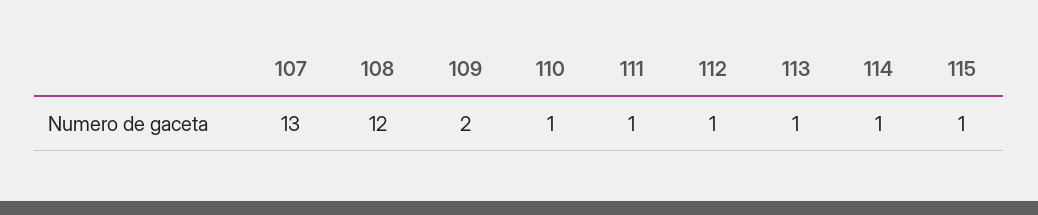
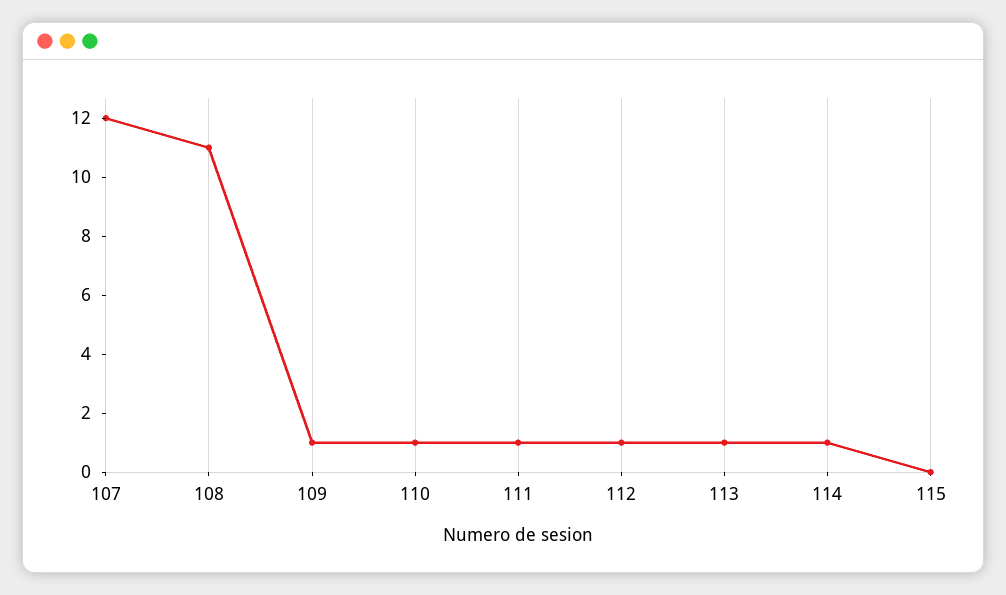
107: 13 -> 12
108: 12 -> 11
109: 2 -> 1
115: 1 -> 0

